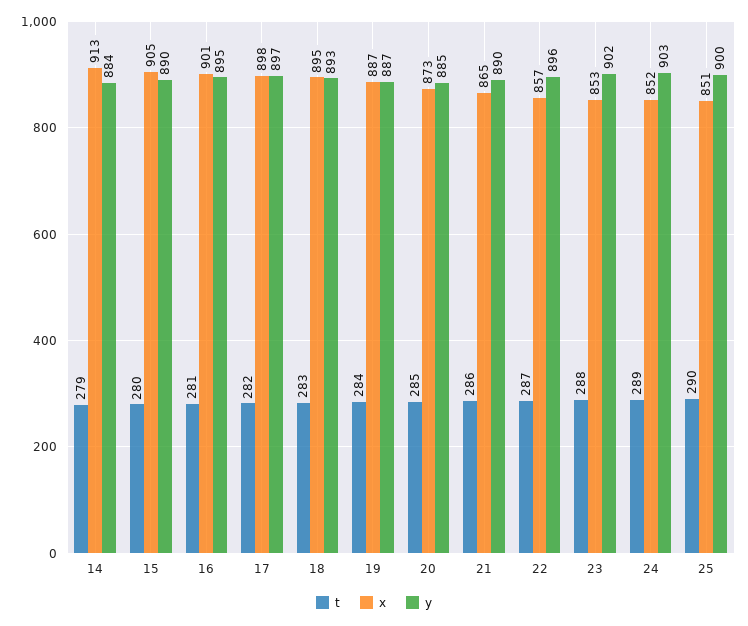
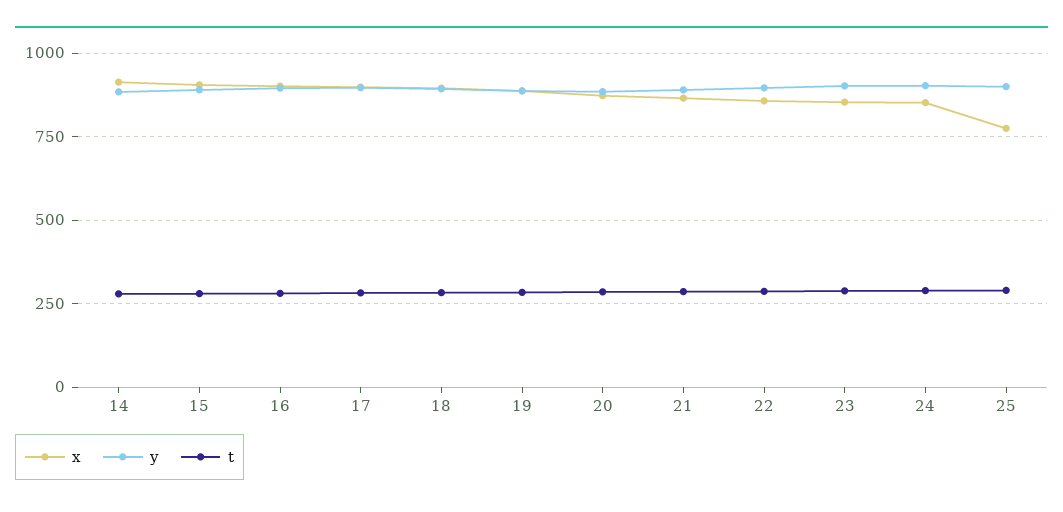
x, 25: 851 -> 775

